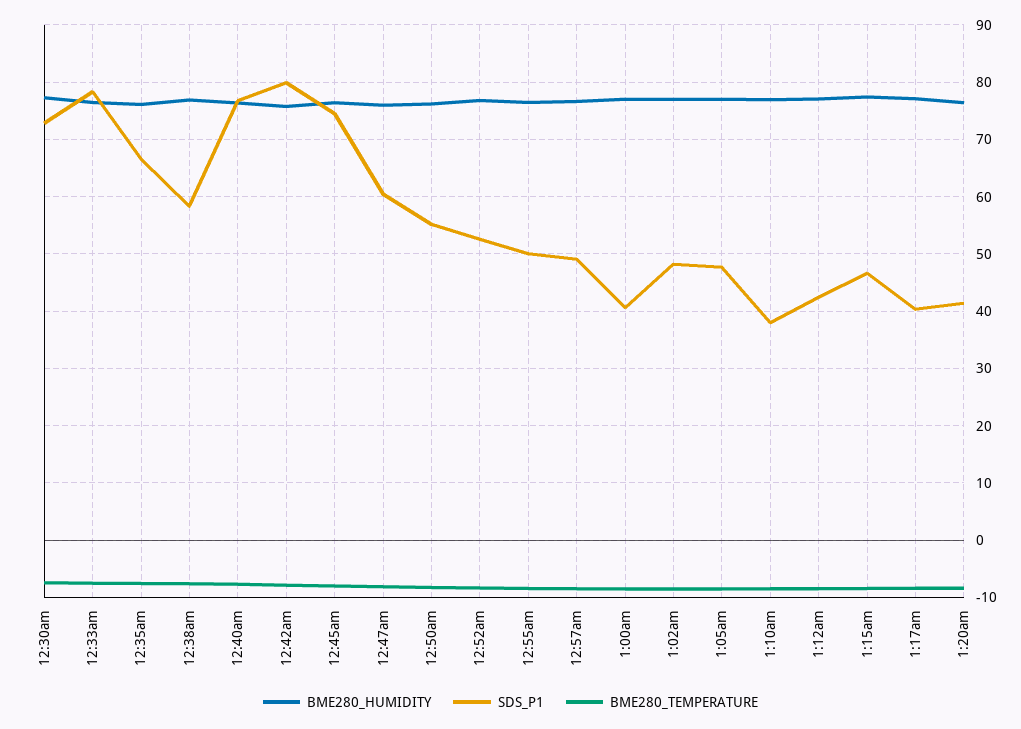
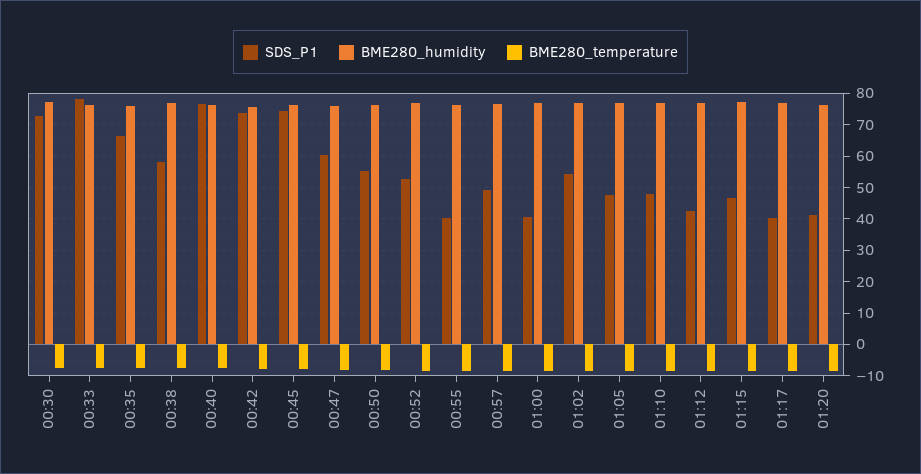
SDS_P1, 12:42am: 80 -> 74
SDS_P1, 12:55am: 50 -> 40
SDS_P1, 1:02am: 48 -> 54
SDS_P1, 1:10am: 38 -> 48

